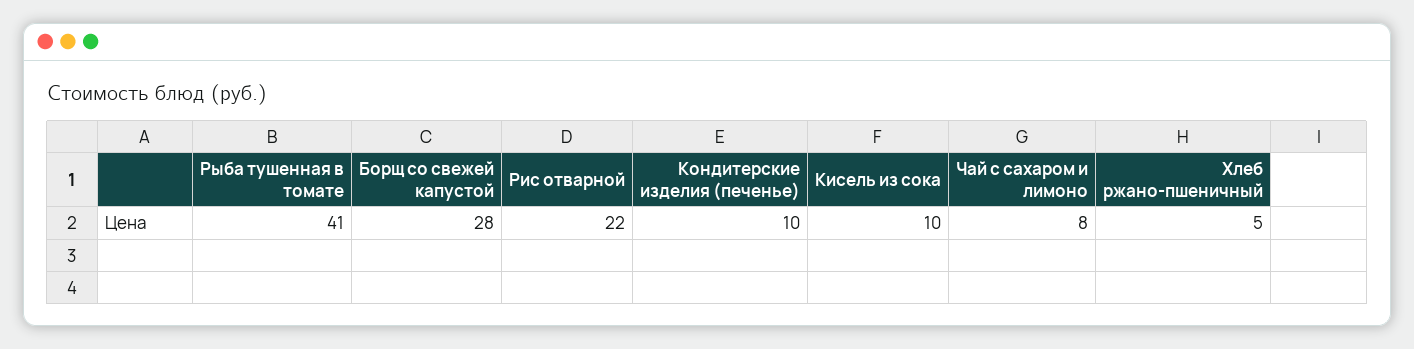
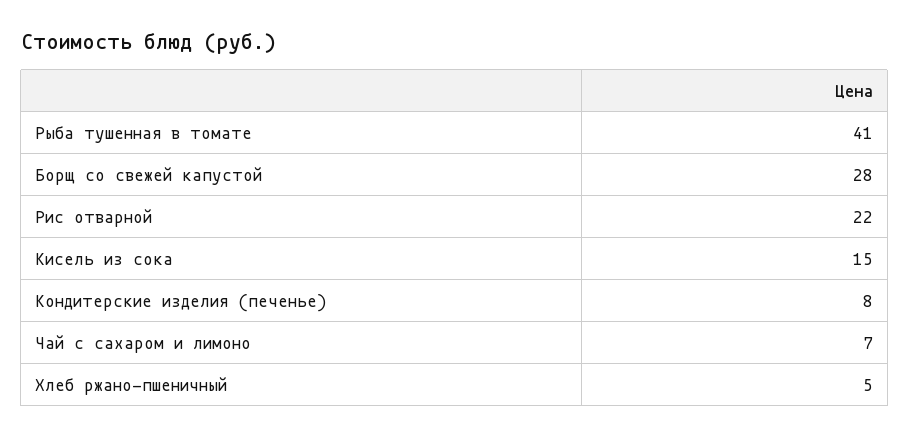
Кондитерские изделия (печенье): 10 -> 8
Кисель из сока: 10 -> 15
Чай с сахаром и лимоно: 8 -> 7

